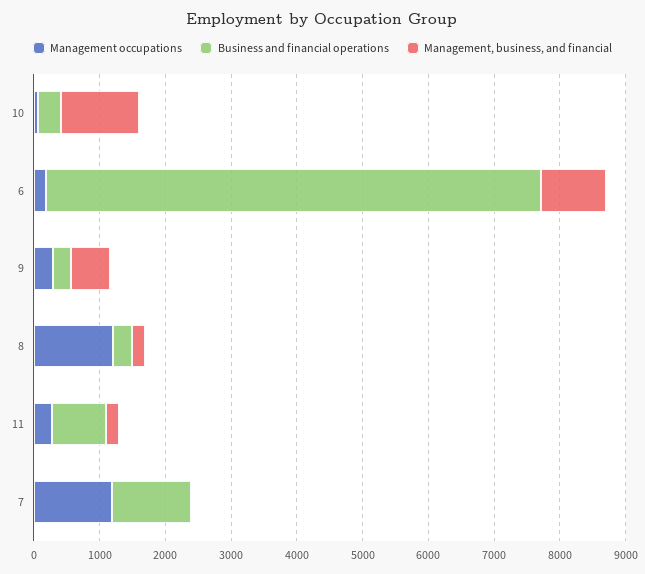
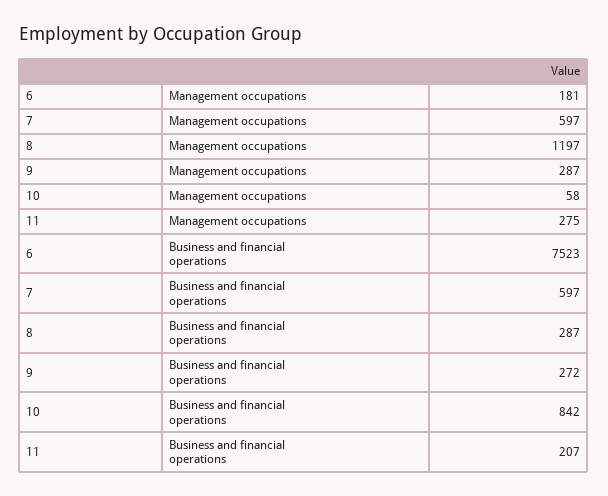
Business and financial operations, 10: 400 -> 842
Management, business, and financial, 10: 1200 -> none
Management, business, and financial, 6: 1000 -> none
Management, business, and financial, 9: 600 -> none
Management, business, and financial, 8: 200 -> none
Business and financial operations, 11: 800 -> 207
Management, business, and financial, 11: 200 -> none
Management occupations, 7: 1200 -> 597
Business and financial operations, 7: 1200 -> 597
Management, business, and financial, 7: 0 -> none

